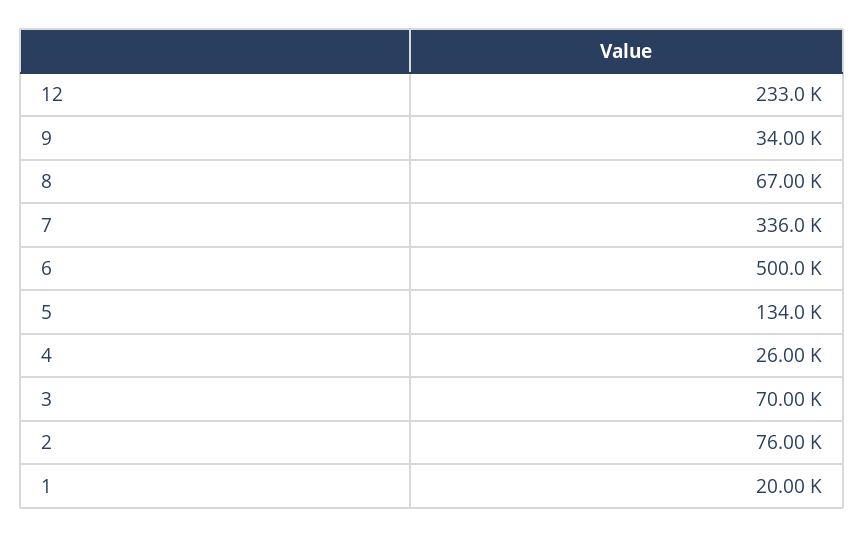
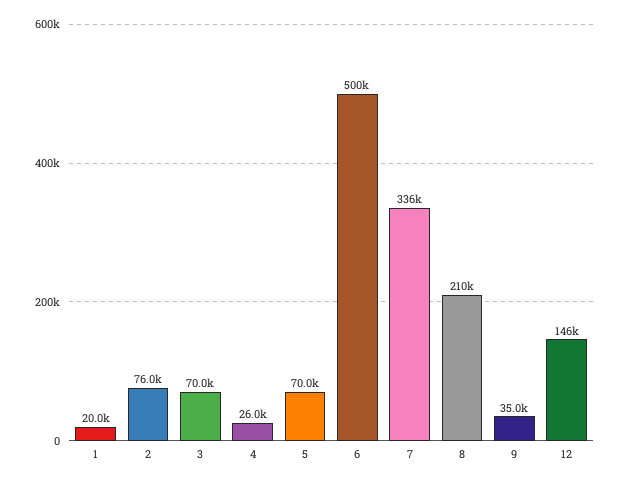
12: 233000 -> 146000
9: 34000 -> 35000
8: 67000 -> 210000
5: 134000 -> 70000

